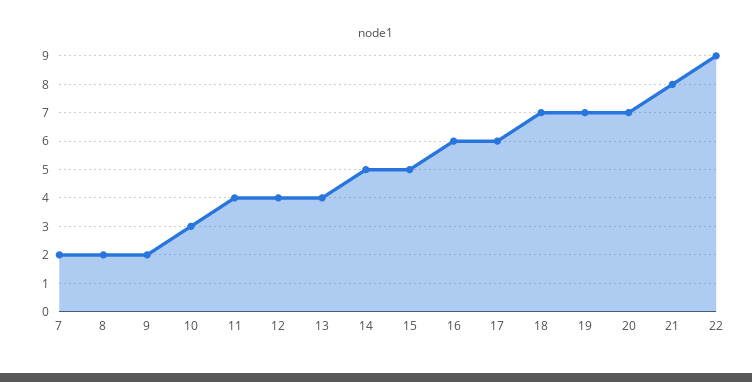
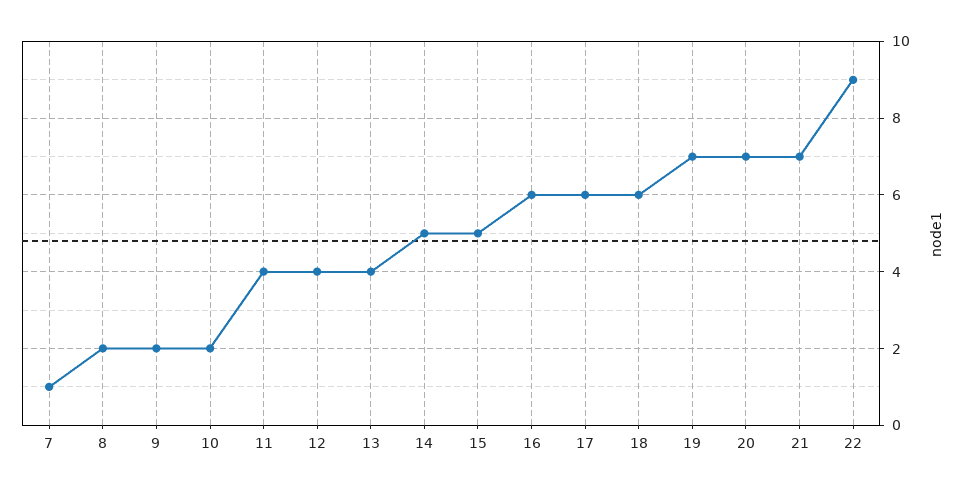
7: 2 -> 1
10: 3 -> 2
18: 7 -> 6
21: 8 -> 7

